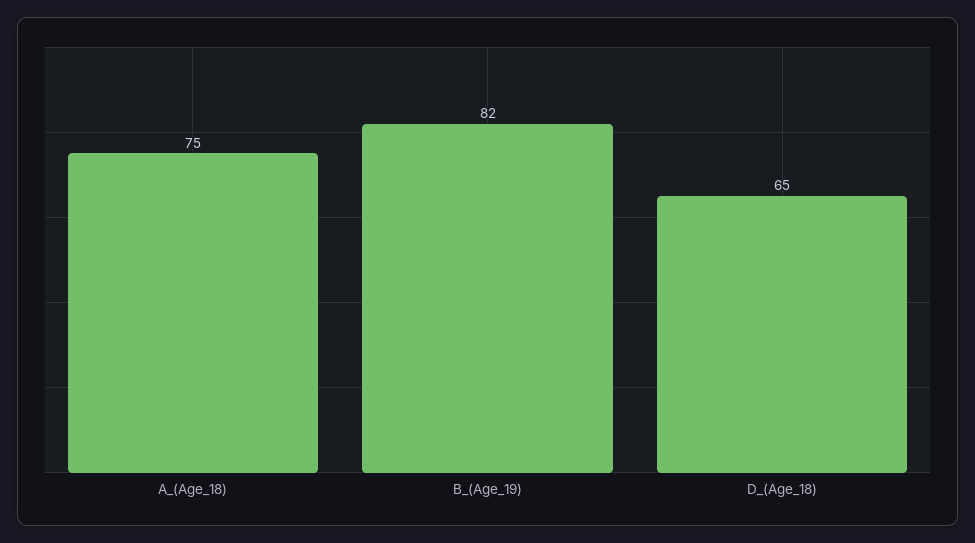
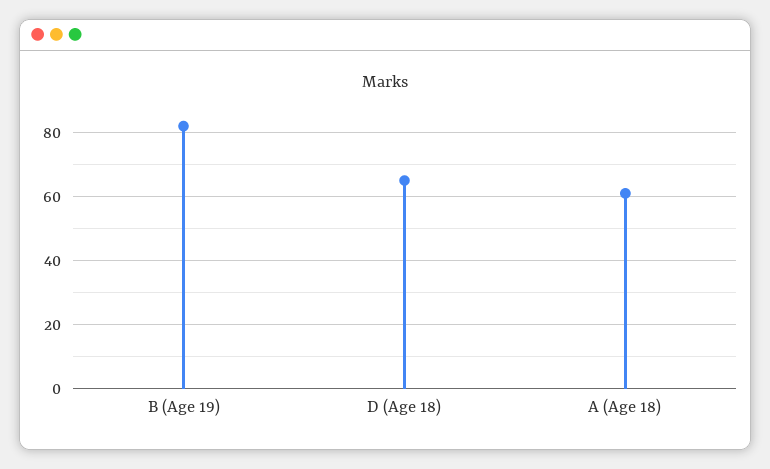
A_(Age_18): 75 -> 60

